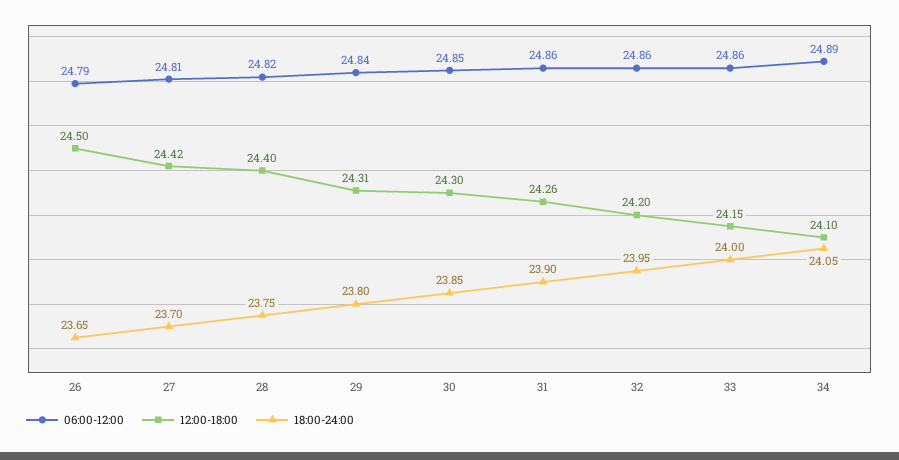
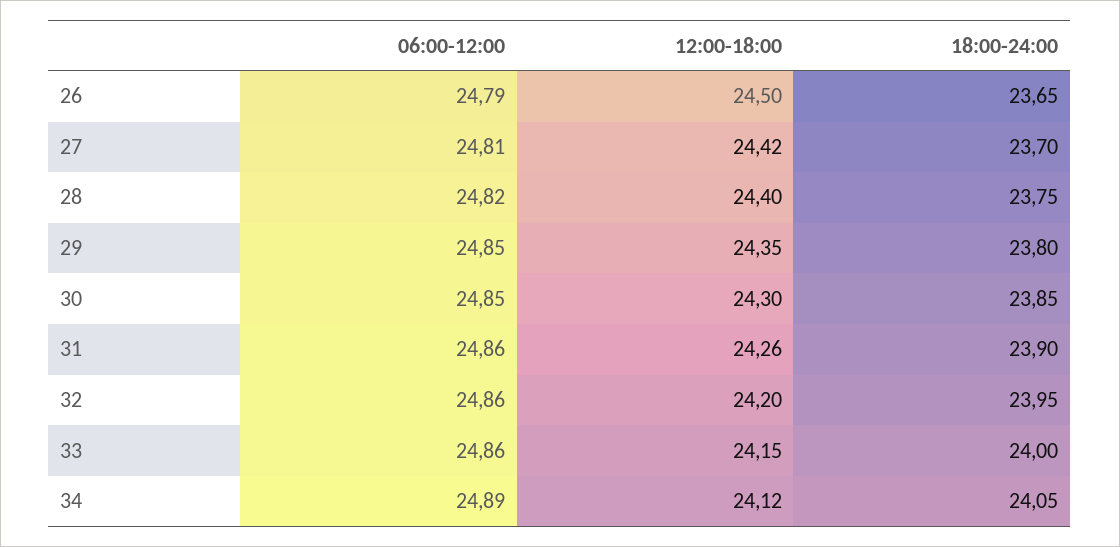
06:00-12:00, 29: 24.84 -> 24.85
12:00-18:00, 29: 24.31 -> 24.35
12:00-18:00, 34: 24.1 -> 24.12

